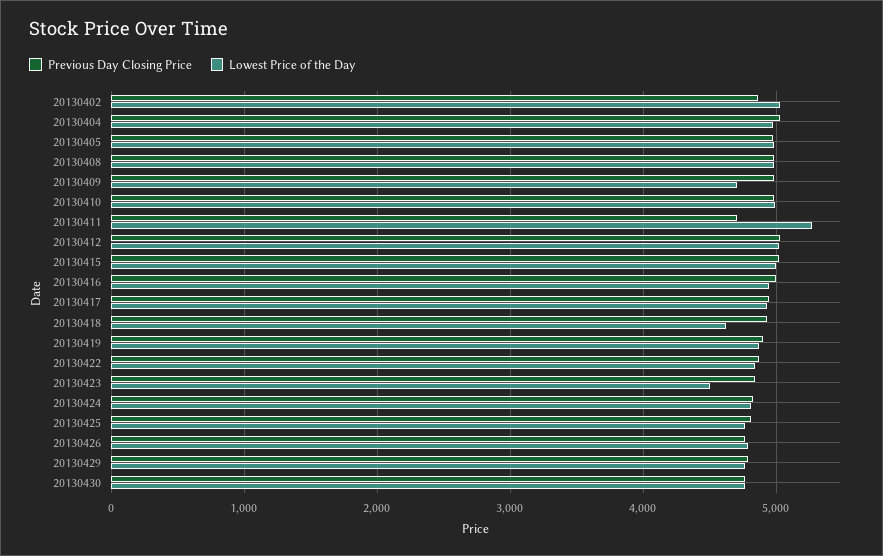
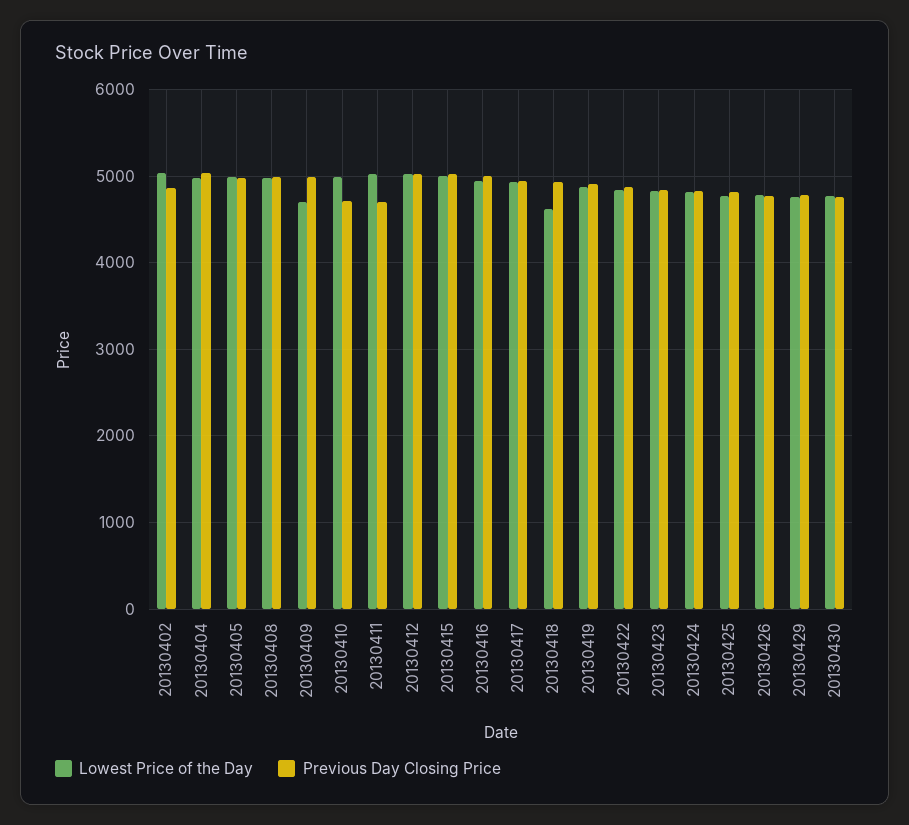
Previous Day Closing Price, 20130410: 5000 -> 4700
Lowest Price of the Day, 20130411: 5300 -> 5000
Lowest Price of the Day, 20130423: 4500 -> 4800

